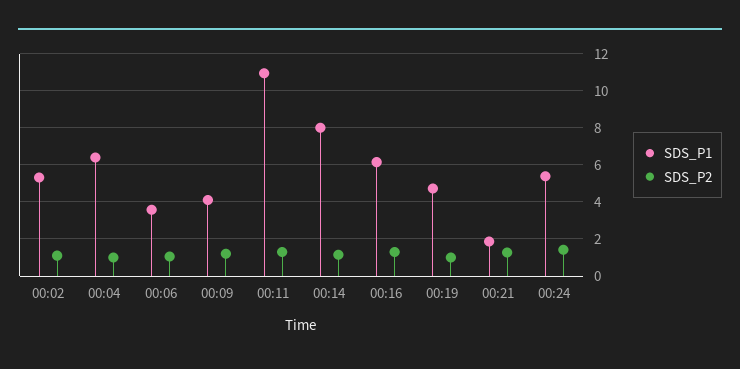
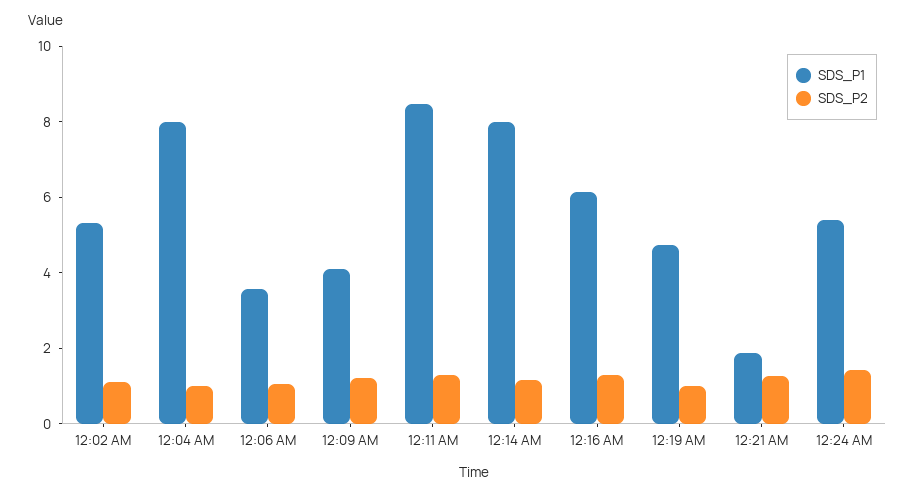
SDS_P1, 00:04: 6.5 -> 8
SDS_P1, 00:11: 11 -> 8.5

